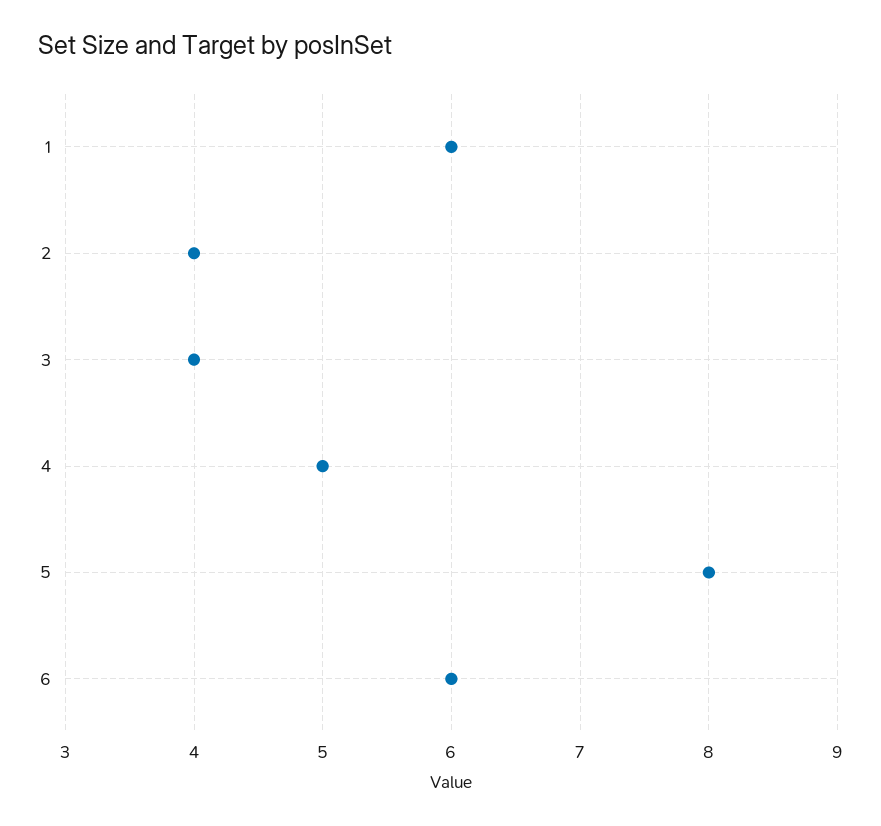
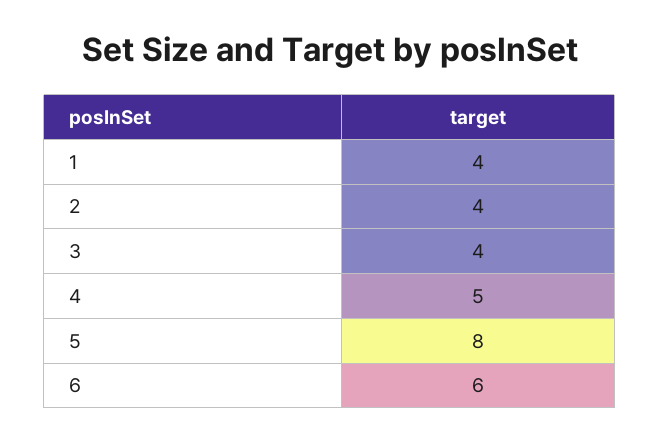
1: 6 -> 4

